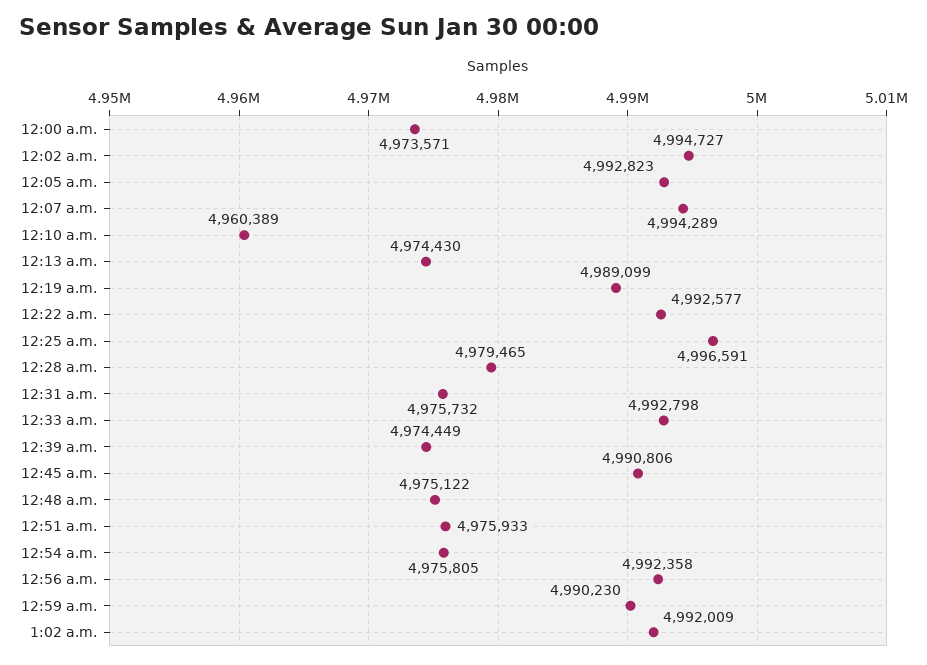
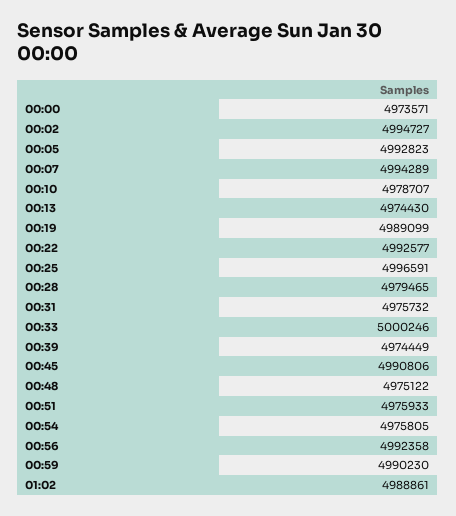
12:10 a.m.: 4960389 -> 4978707
12:33 a.m.: 4992798 -> 5000246
1:02 a.m.: 4992009 -> 4988861

